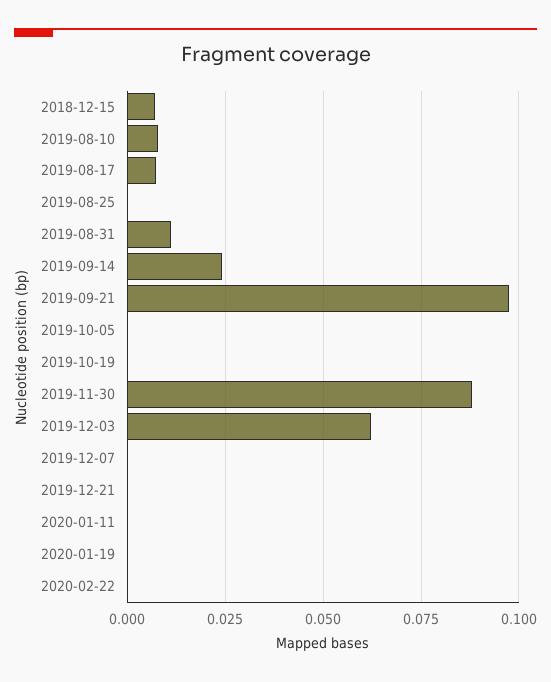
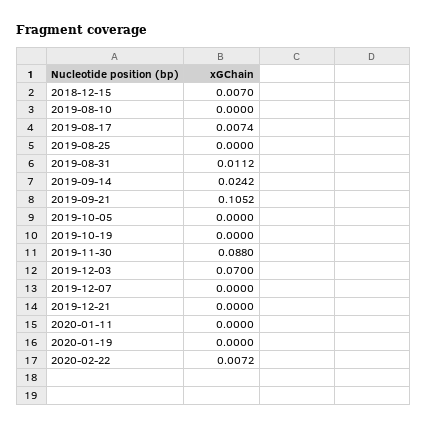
2019-08-10: 0.0075 -> 0
2019-09-21: 0.0975 -> 0.1052
2019-12-03: 0.0625 -> 0.07
2020-02-22: 0 -> 0.0072

